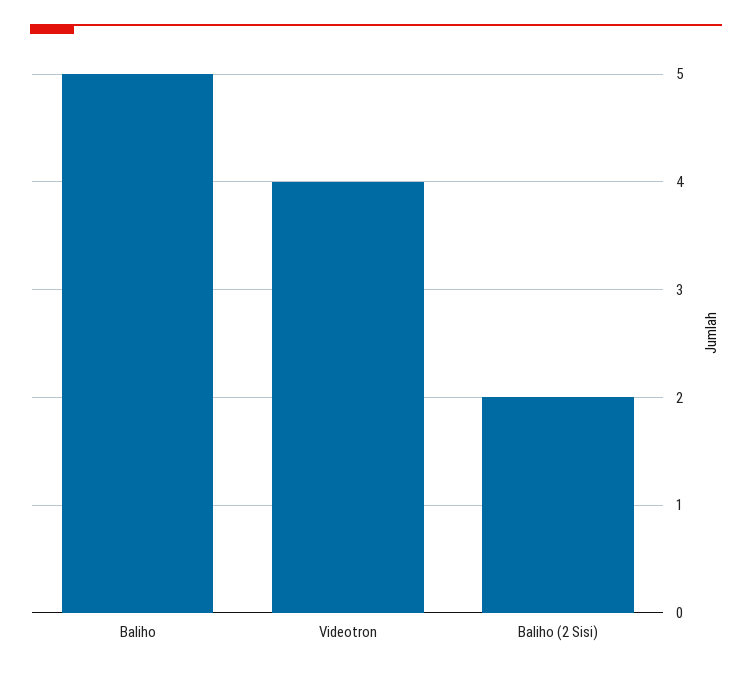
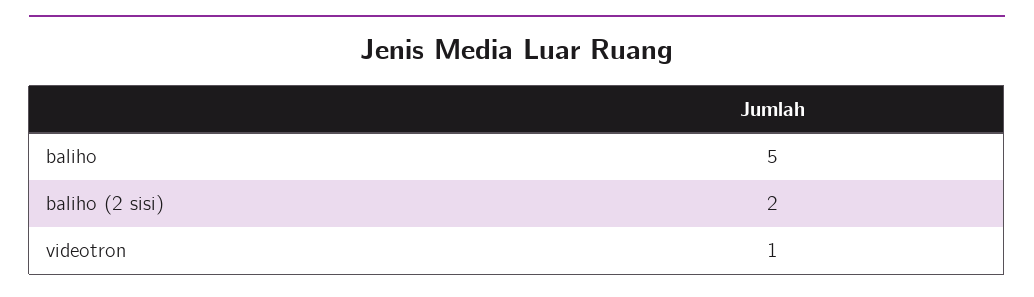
Videotron: 4 -> 1

